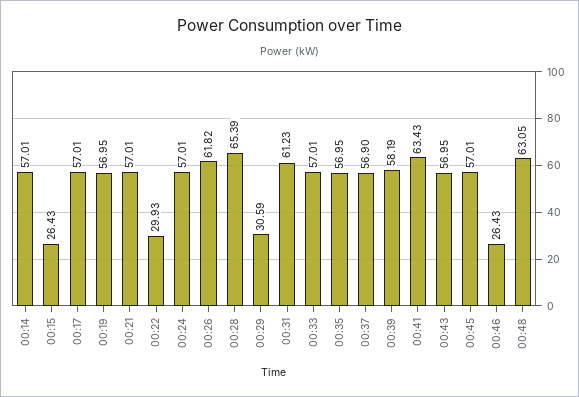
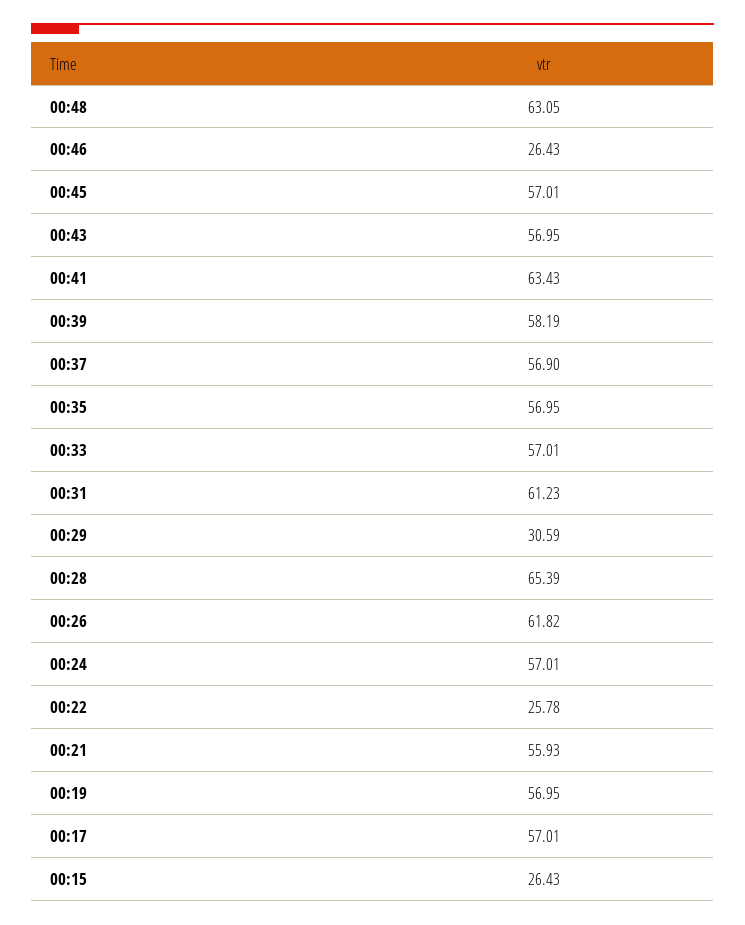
00:14: 57.01 -> none
00:21: 57.01 -> 55.93
00:22: 29.93 -> 25.78

